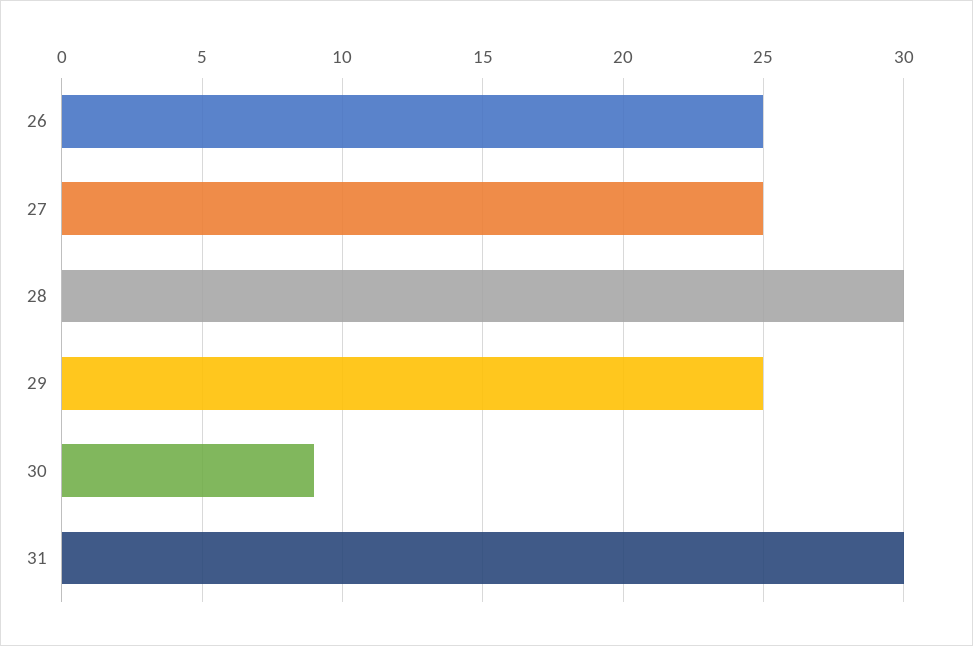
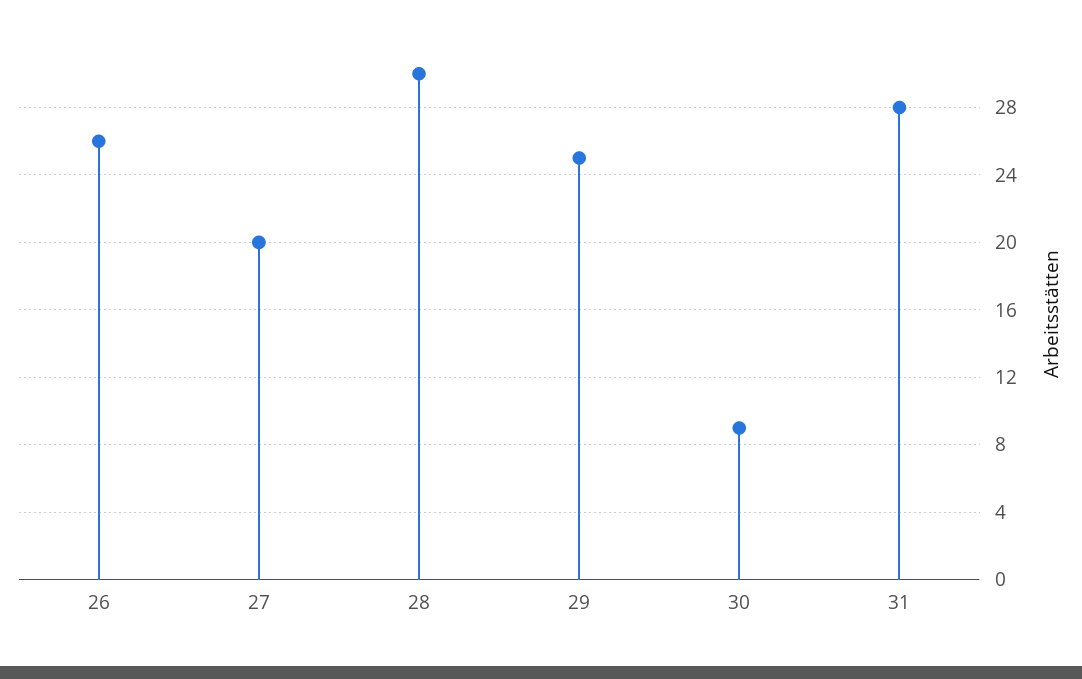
26: 25 -> 26
27: 25 -> 20
31: 30 -> 28

